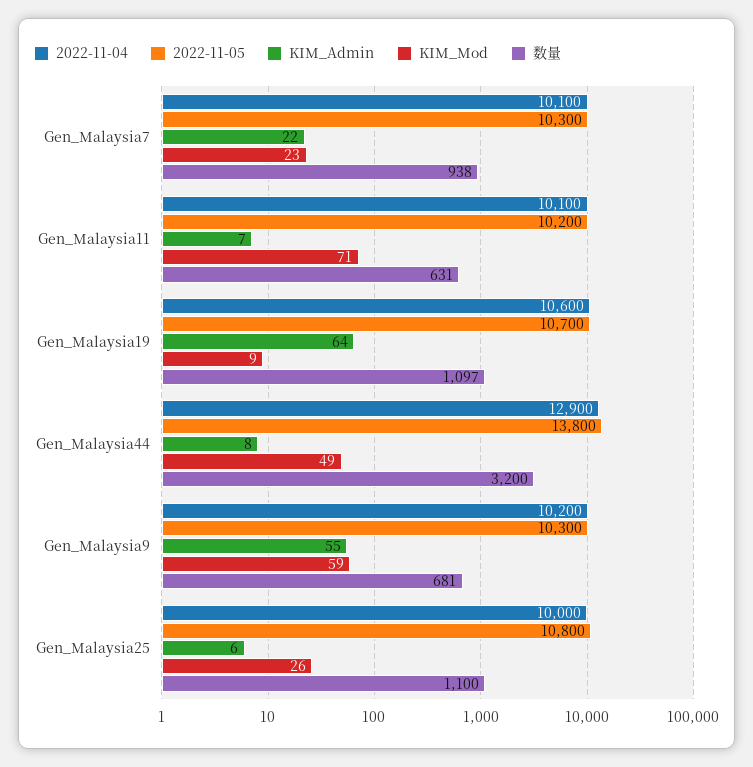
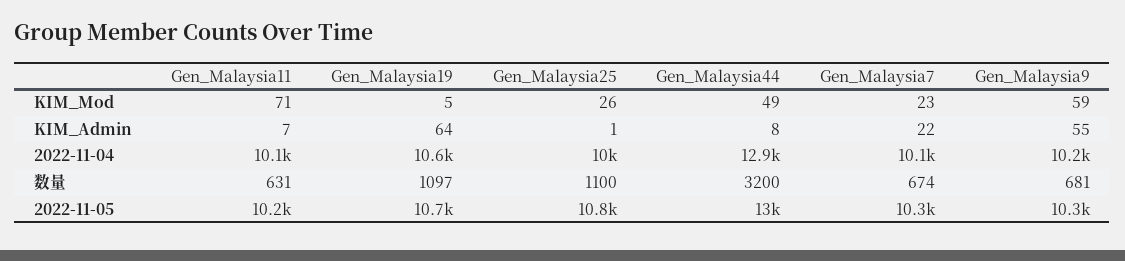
数量, Gen_Malaysia7: 938 -> 674
KIM_Mod, Gen_Malaysia19: 9 -> 5
2022-11-05, Gen_Malaysia44: 13800 -> 13000
KIM_Admin, Gen_Malaysia25: 6 -> 1

